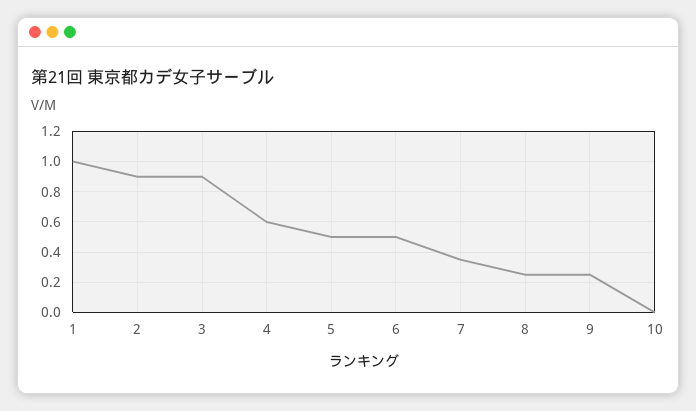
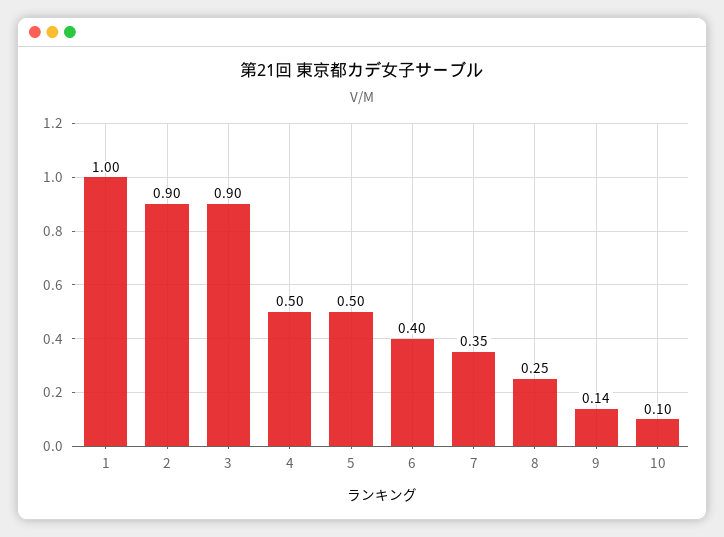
4: 0.6 -> 0.5
6: 0.5 -> 0.4
9: 0.25 -> 0.14
10: 0 -> 0.1

